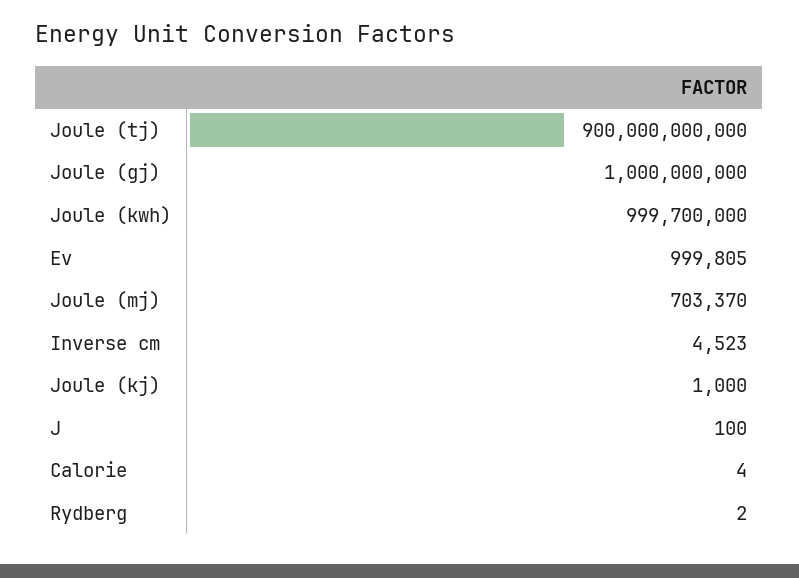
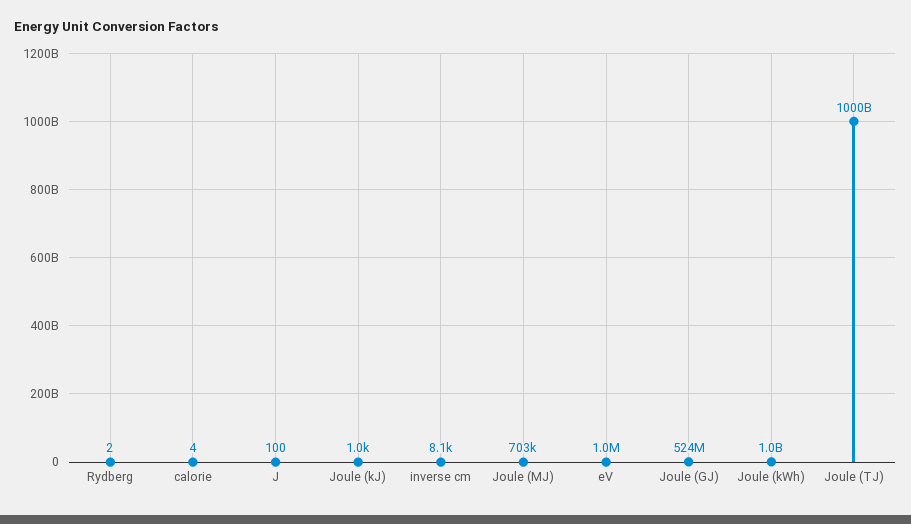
Joule (tj): 900000000000 -> 1000000000000
Joule (gj): 1000000000 -> 524000000
Inverse cm: 4523 -> 8100

